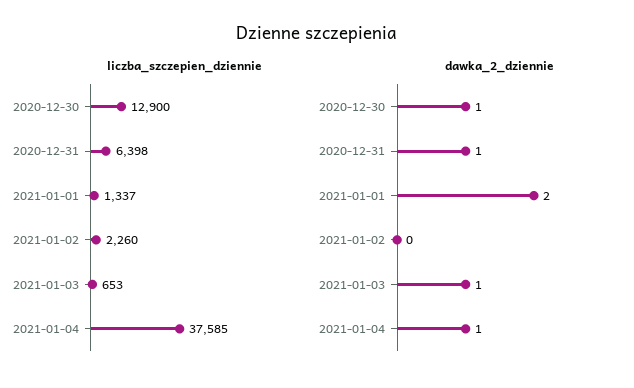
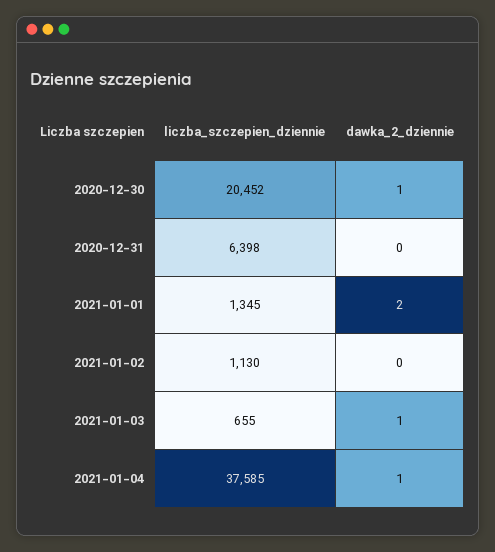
liczba_szczepien_dziennie, 2020-12-30: 12900 -> 20452
liczba_szczepien_dziennie, 2021-01-01: 1337 -> 1345
liczba_szczepien_dziennie, 2021-01-02: 2260 -> 1130
liczba_szczepien_dziennie, 2021-01-03: 653 -> 655
dawka_2_dziennie, 2020-12-31: 1 -> 0

